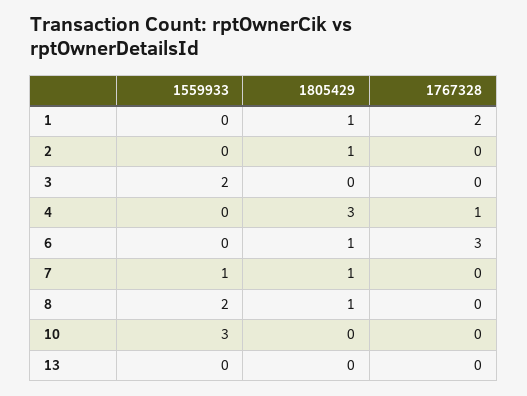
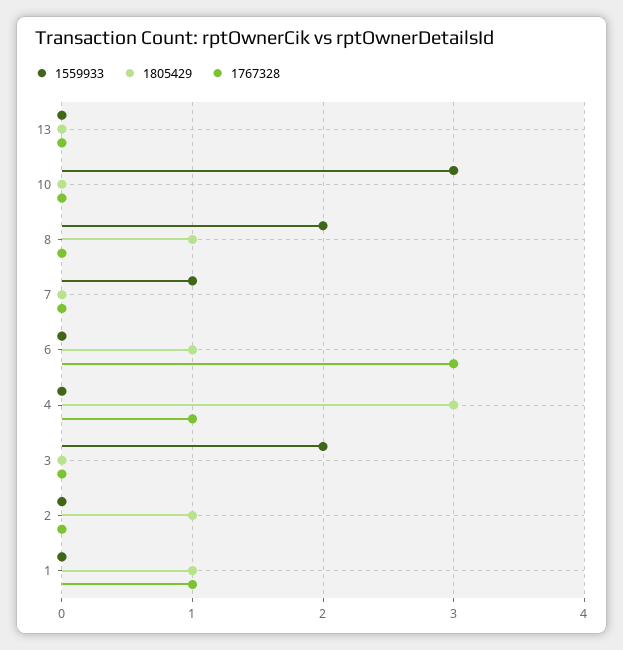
1767328, 1: 2 -> 1
1805429, 7: 1 -> 0

